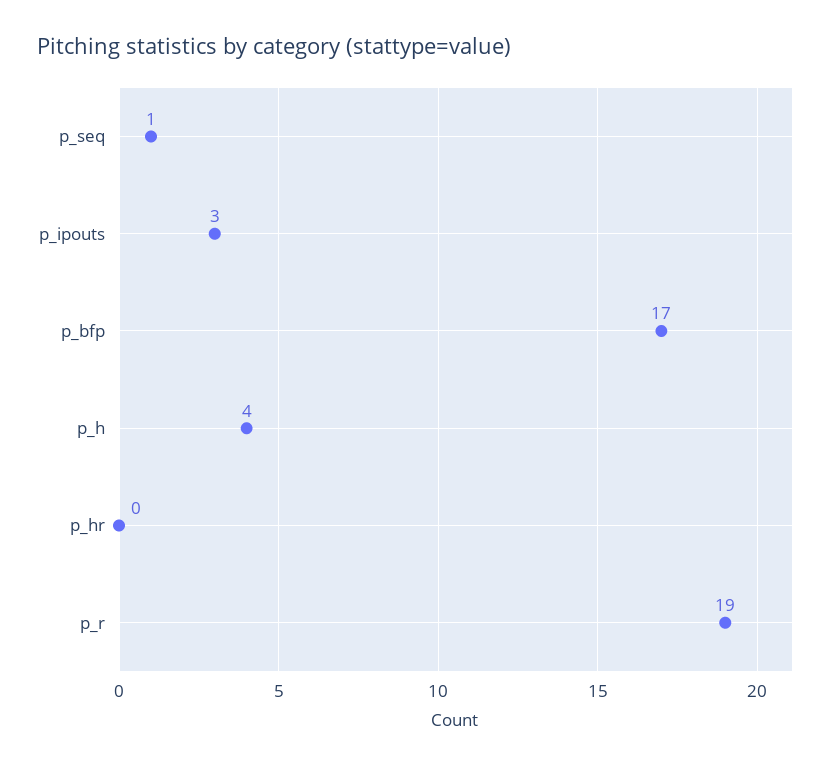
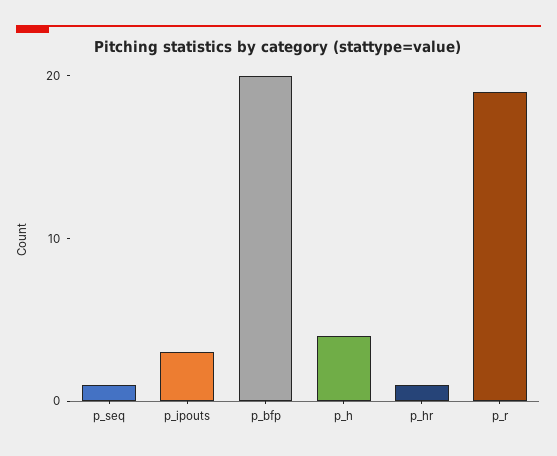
p_bfp: 17 -> 20
p_hr: 0 -> 1

